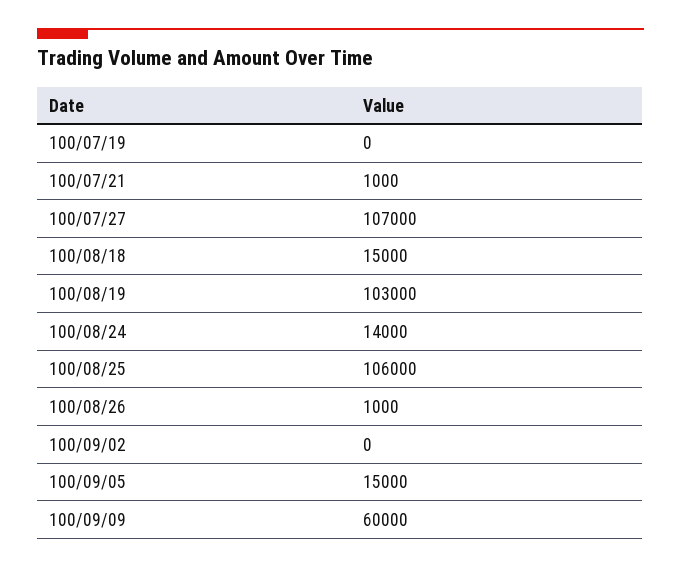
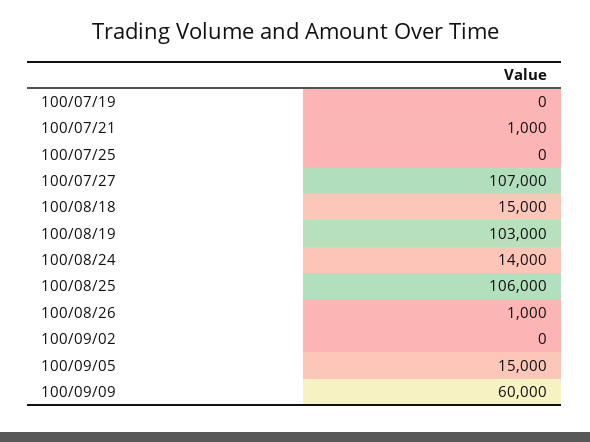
100/07/25: none -> 0

